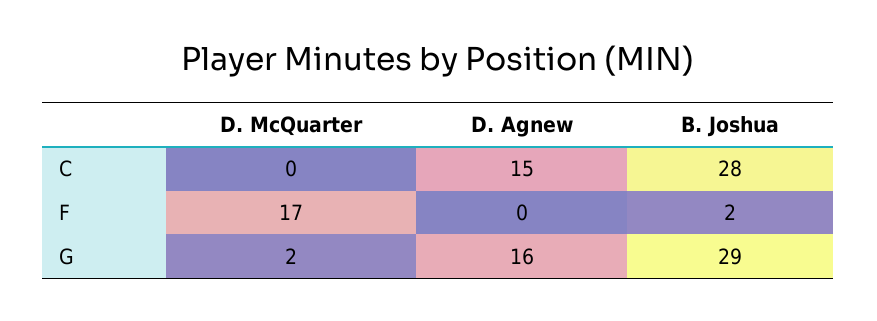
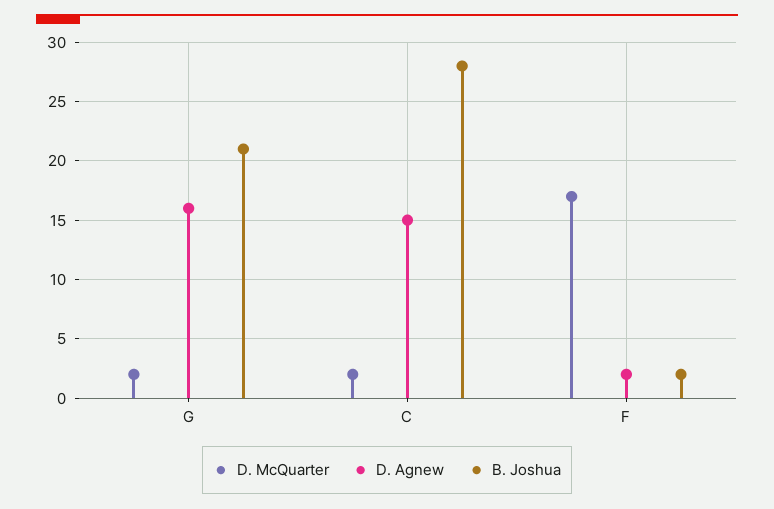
D. McQuarter, C: 0 -> 2
D. Agnew, F: 0 -> 2
B. Joshua, G: 29 -> 21

